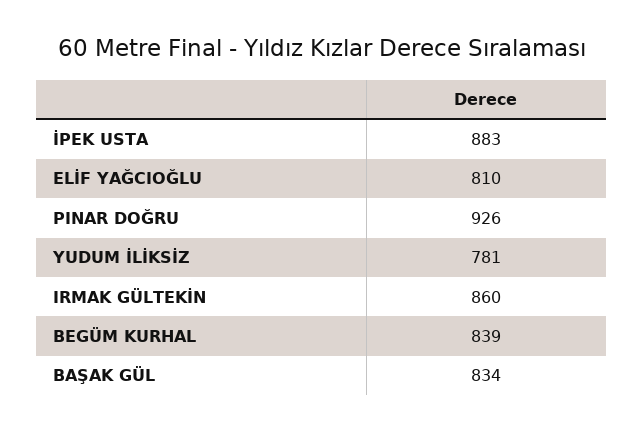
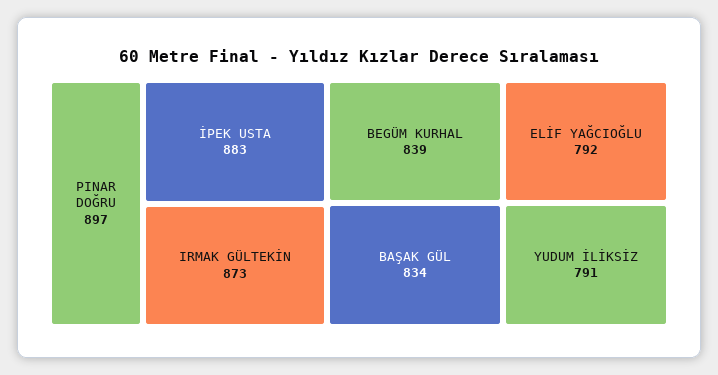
ELİF YAĞCIOĞLU: 810 -> 792
PINAR DOĞRU: 926 -> 897
YUDUM İLİKSİZ: 781 -> 791
IRMAK GÜLTEKİN: 860 -> 873

